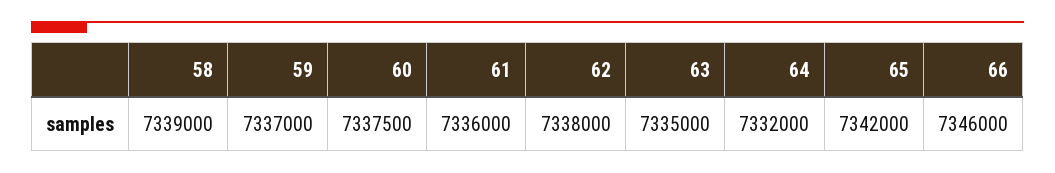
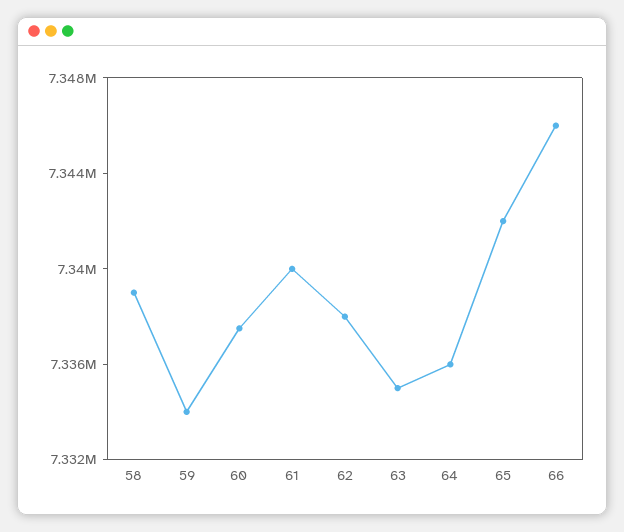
59: 7337000 -> 7334000
61: 7336000 -> 7340000
64: 7332000 -> 7336000

